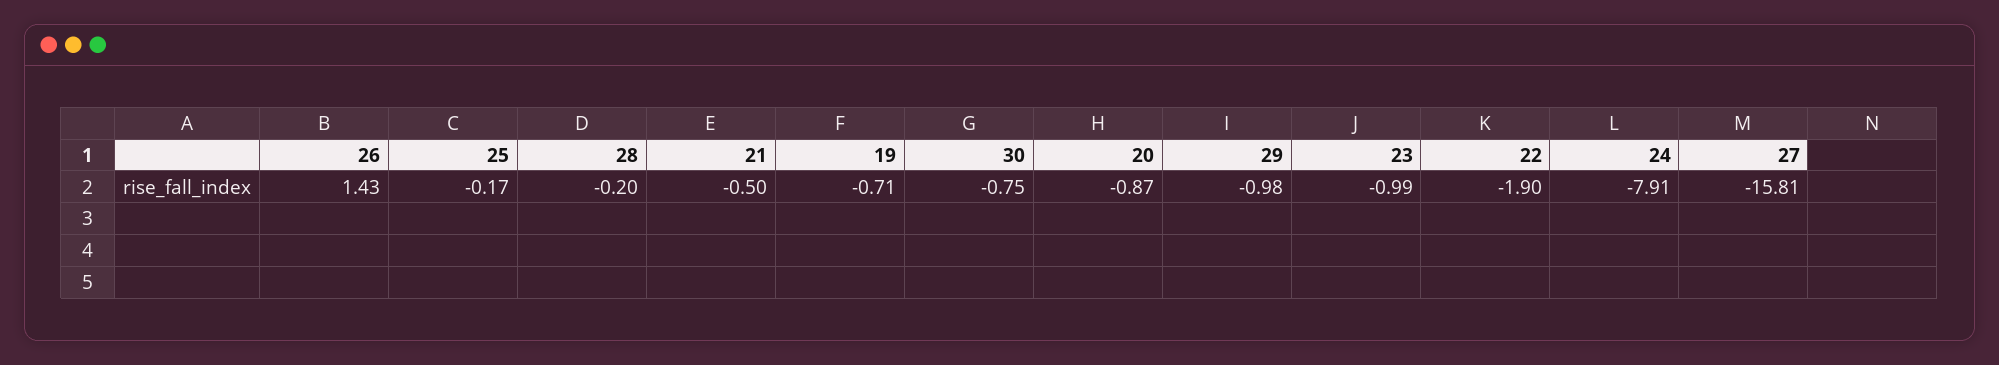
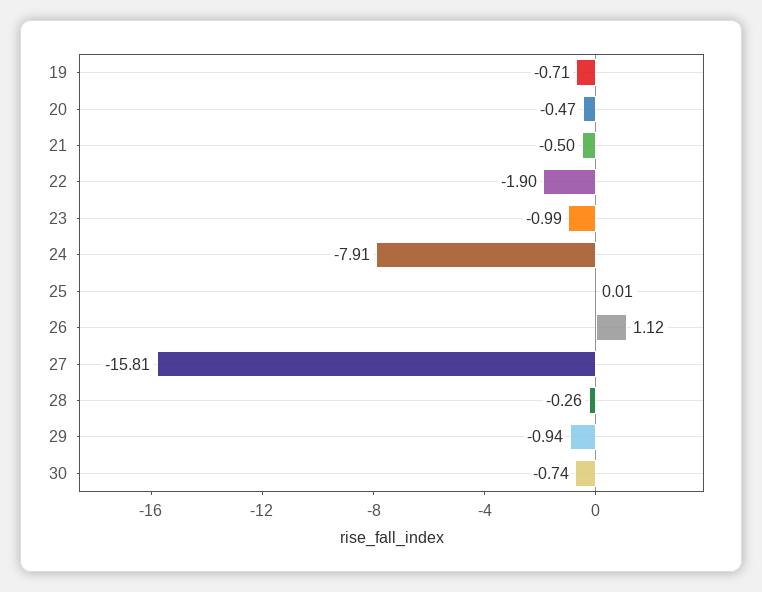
26: 1.43 -> 1.12
25: -0.17 -> 0.01
28: -0.2 -> -0.26
30: -0.75 -> -0.74
20: -0.87 -> -0.47
29: -0.98 -> -0.94

